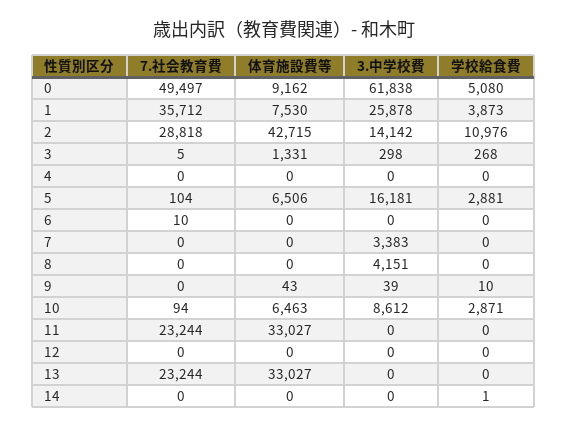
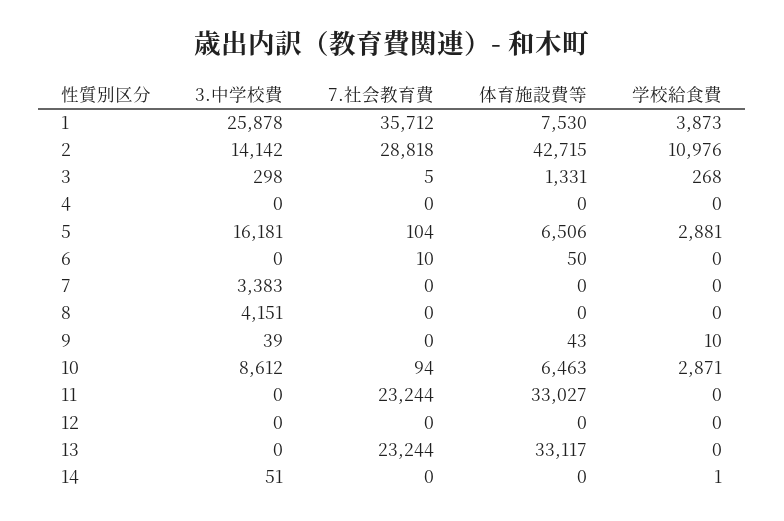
7.社会教育費, 0: 49497 -> none
体育施設費等, 0: 9162 -> none
3.中学校費, 0: 61838 -> none
学校給食費, 0: 5080 -> none
体育施設費等, 6: 0 -> 50
体育施設費等, 13: 33027 -> 33117
3.中学校費, 14: 0 -> 51

